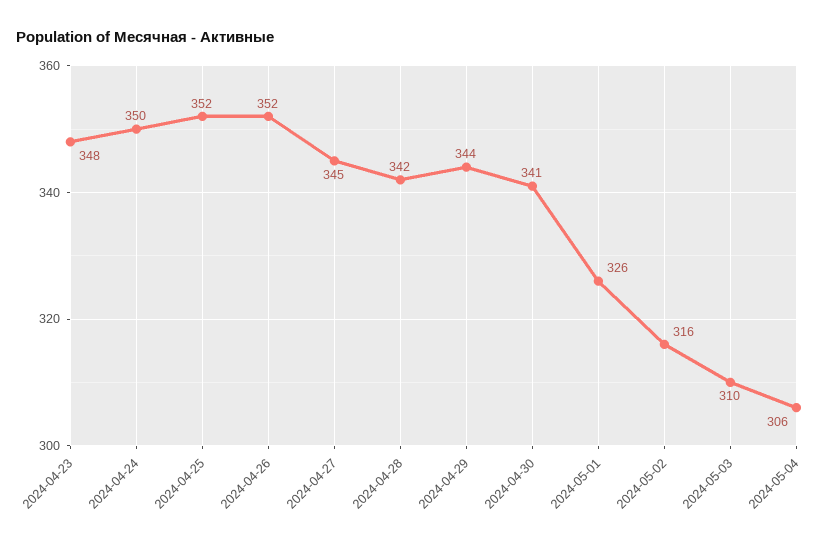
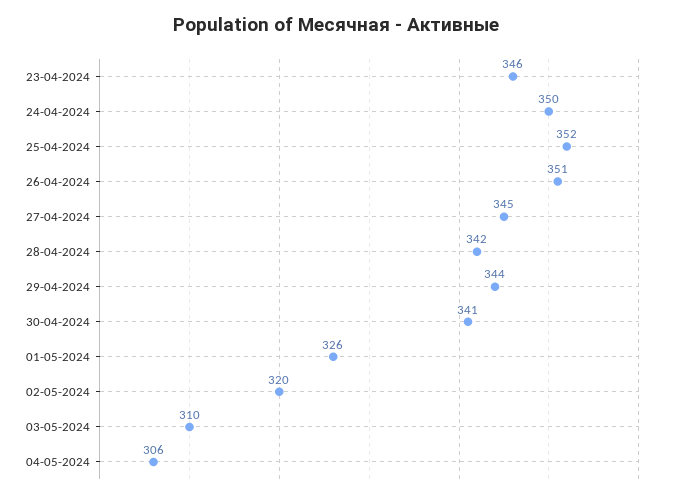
2024-04-23: 348 -> 346
2024-04-26: 352 -> 351
2024-05-02: 316 -> 320

